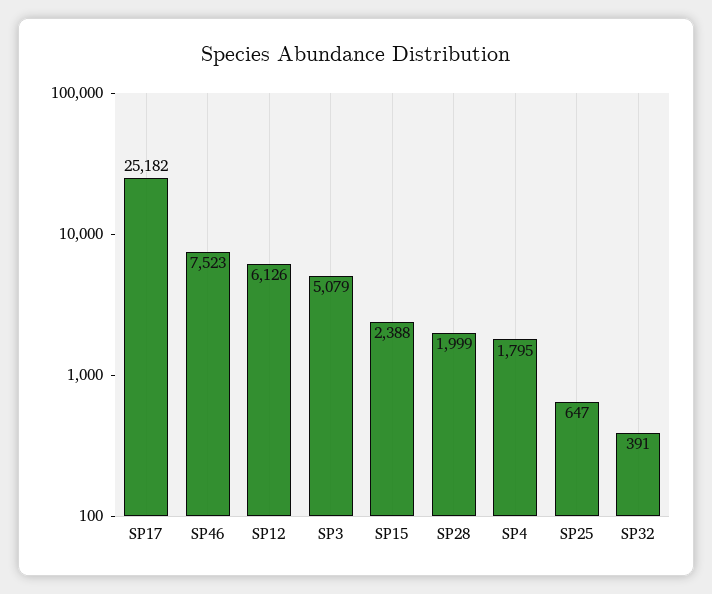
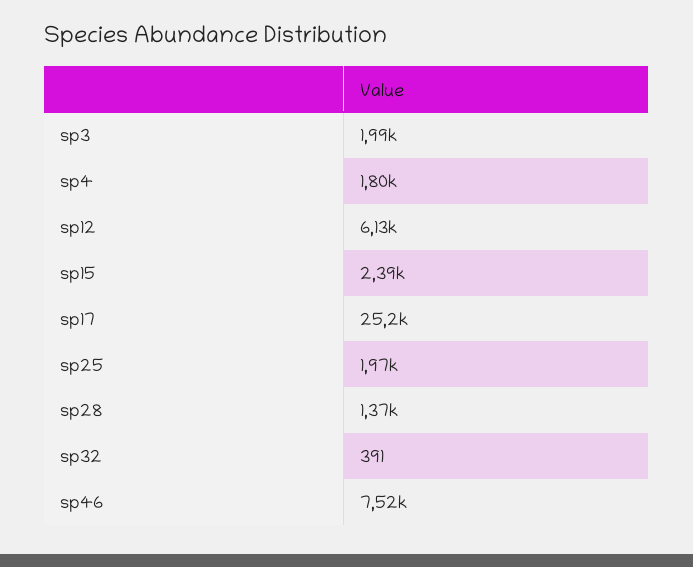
SP3: 5079 -> 1990
SP28: 1999 -> 1370
SP25: 647 -> 1970

